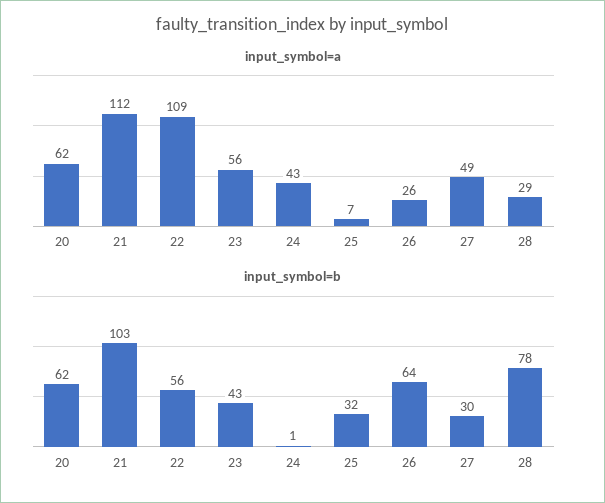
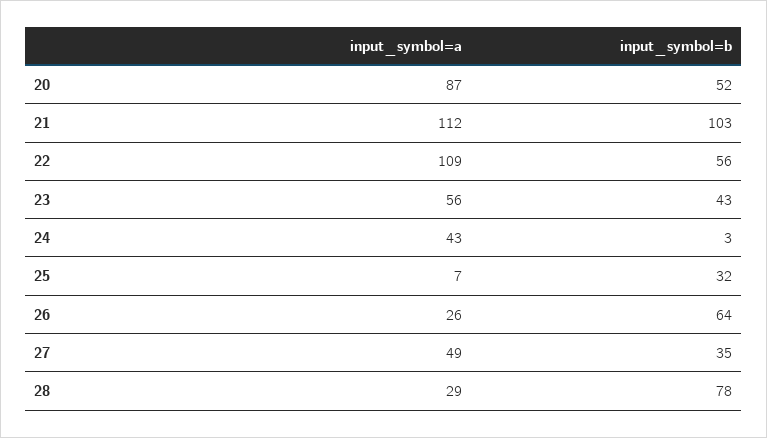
input_symbol=a, 20: 62 -> 87
input_symbol=b, 20: 62 -> 52
input_symbol=b, 24: 1 -> 3
input_symbol=b, 27: 30 -> 35

